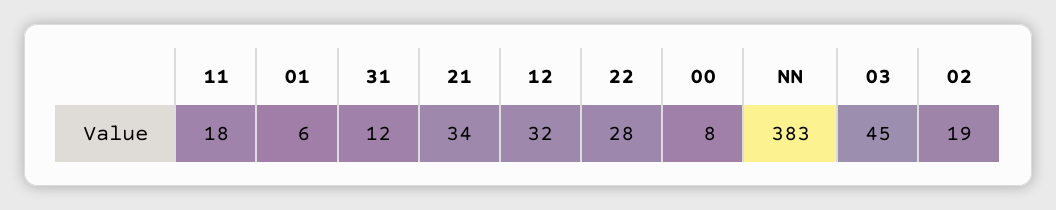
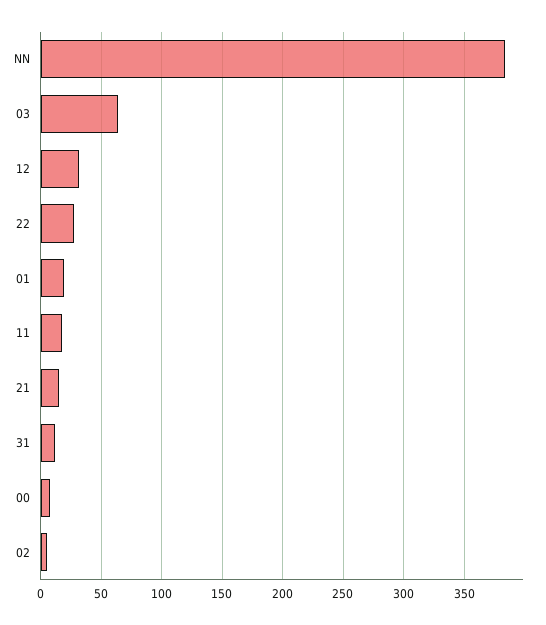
01: 6 -> 20
21: 34 -> 15
03: 45 -> 65
02: 19 -> 5

